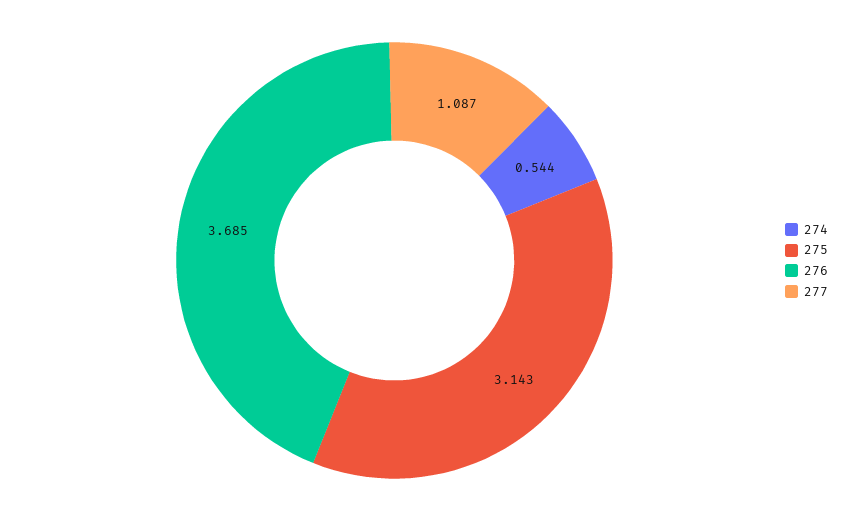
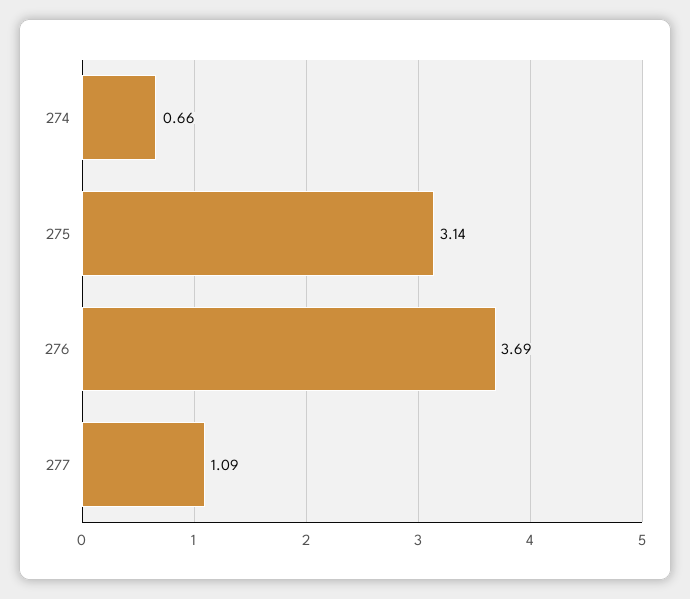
274: 0.544 -> 0.66

